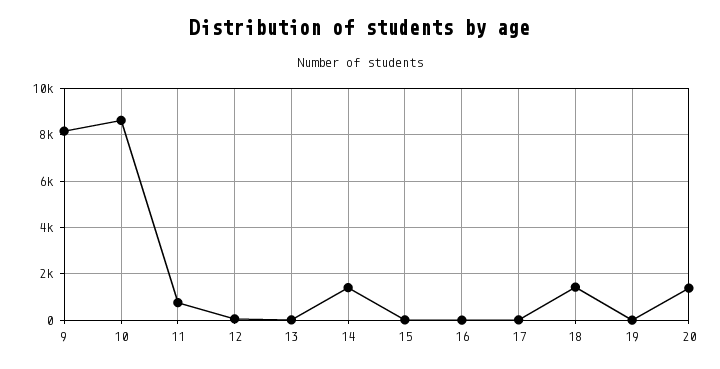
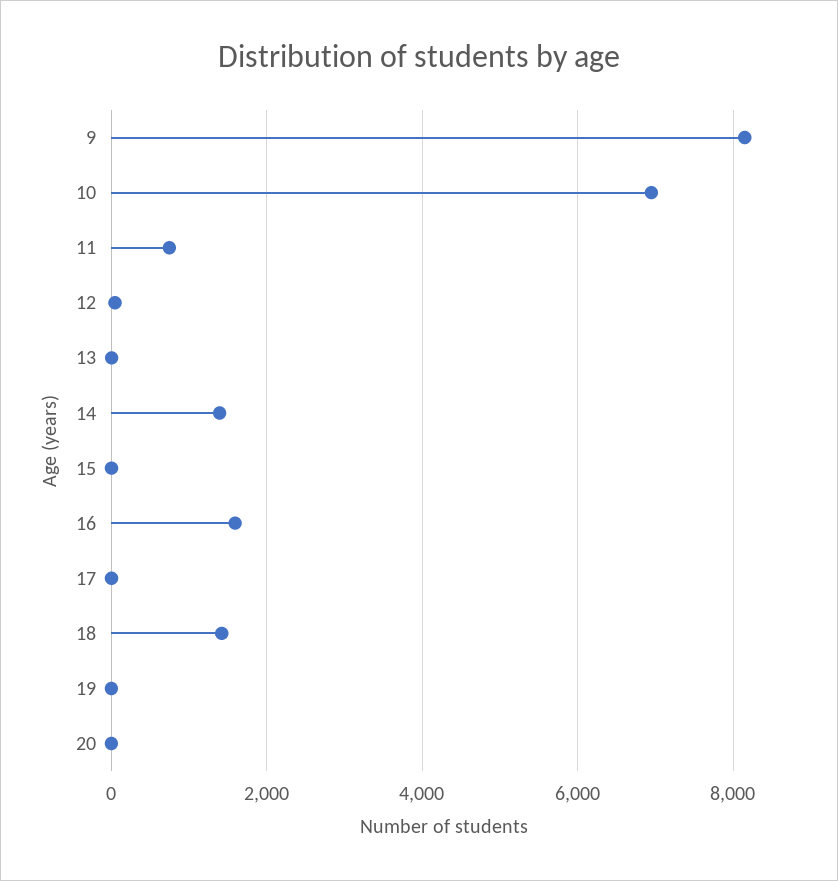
10: 8500 -> 7000
16: 0 -> 1600
20: 1500 -> 0

